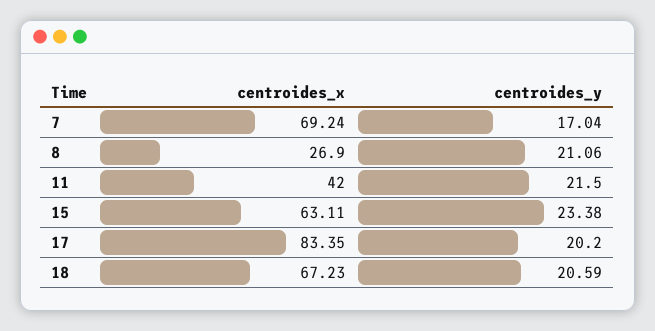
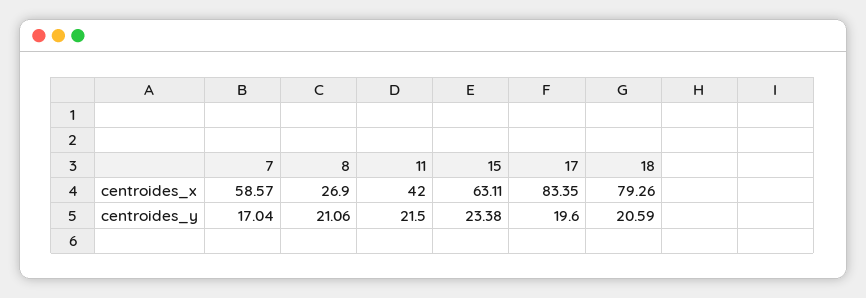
centroides_x, 7: 69.24 -> 58.57
centroides_y, 17: 20.2 -> 19.6
centroides_x, 18: 67.23 -> 79.26

